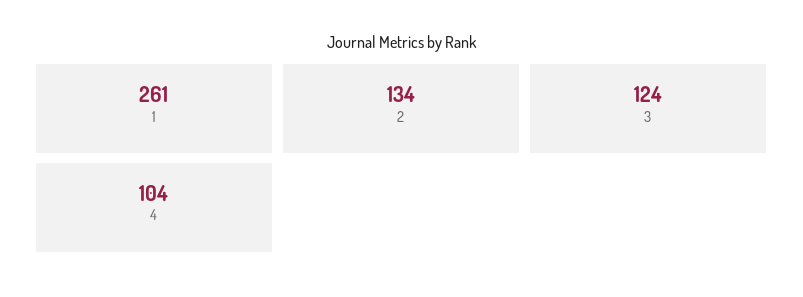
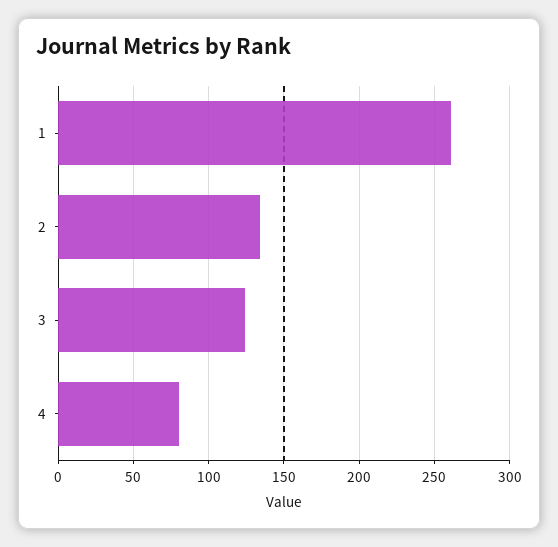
4: 104 -> 80

